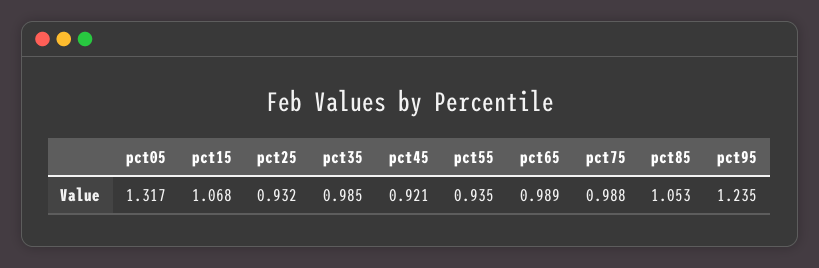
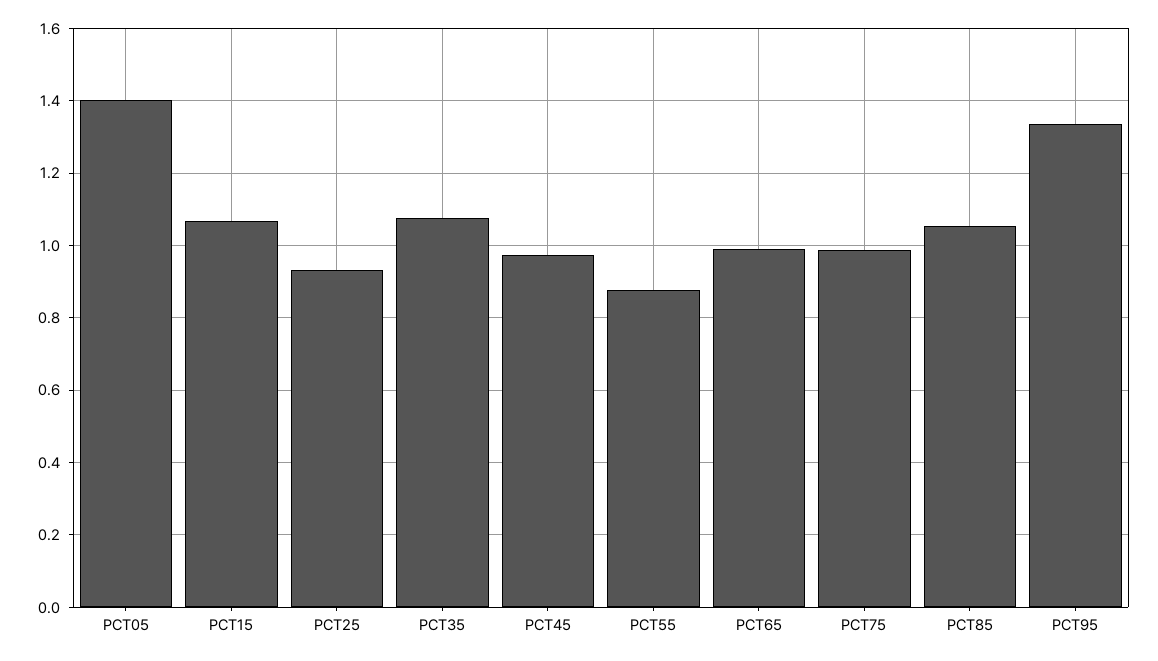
pct05: 1.317 -> 1.4
pct35: 0.985 -> 1.08
pct45: 0.921 -> 0.98
pct55: 0.935 -> 0.88
pct95: 1.235 -> 1.34

